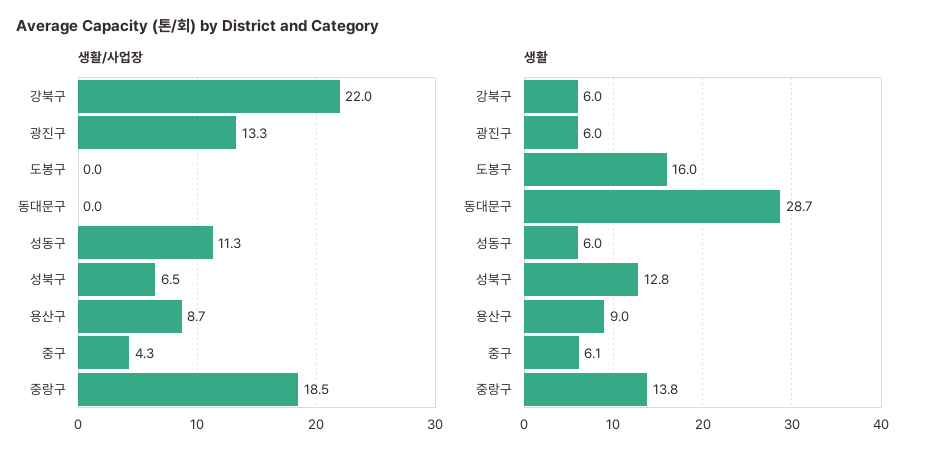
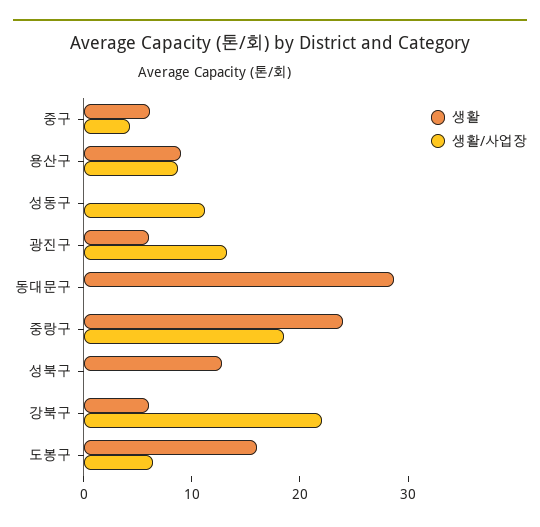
생활/사업장, 도봉구: 0 -> 6
생활/사업장, 성북구: 6.5 -> 0
생활, 성동구: 6 -> 0
생활, 중랑구: 13.8 -> 24

